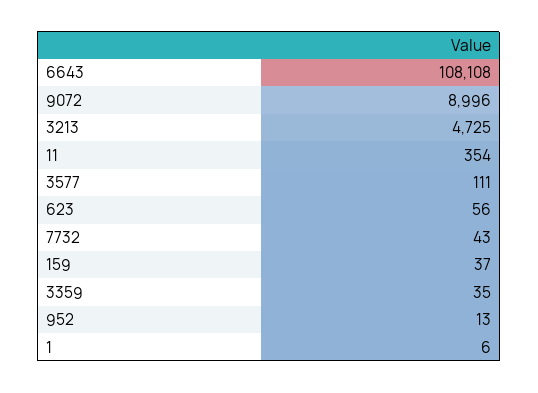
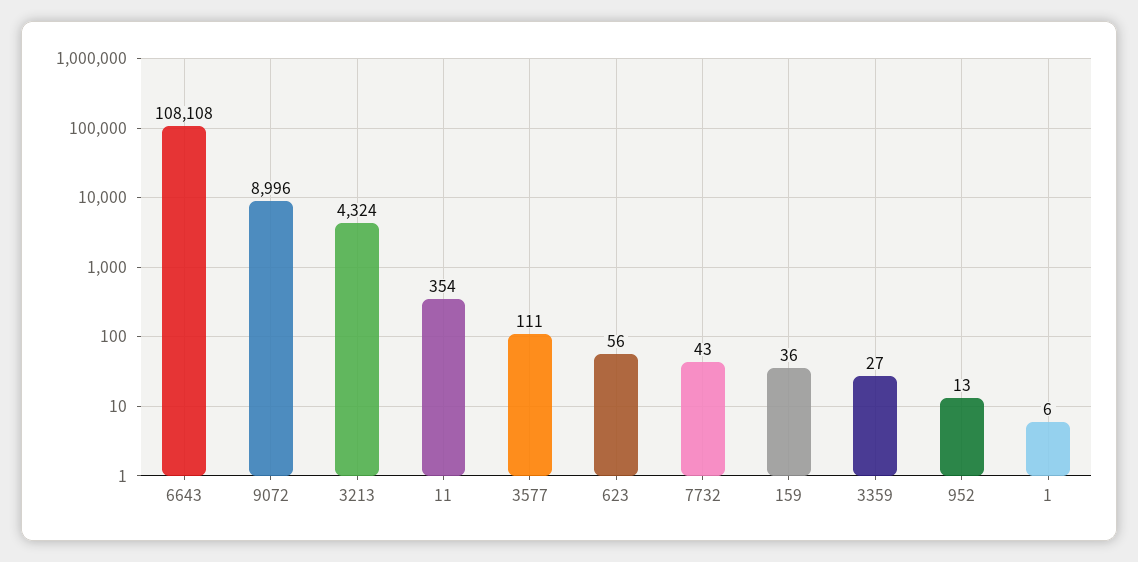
3213: 4725 -> 4324
159: 37 -> 36
3359: 35 -> 27

